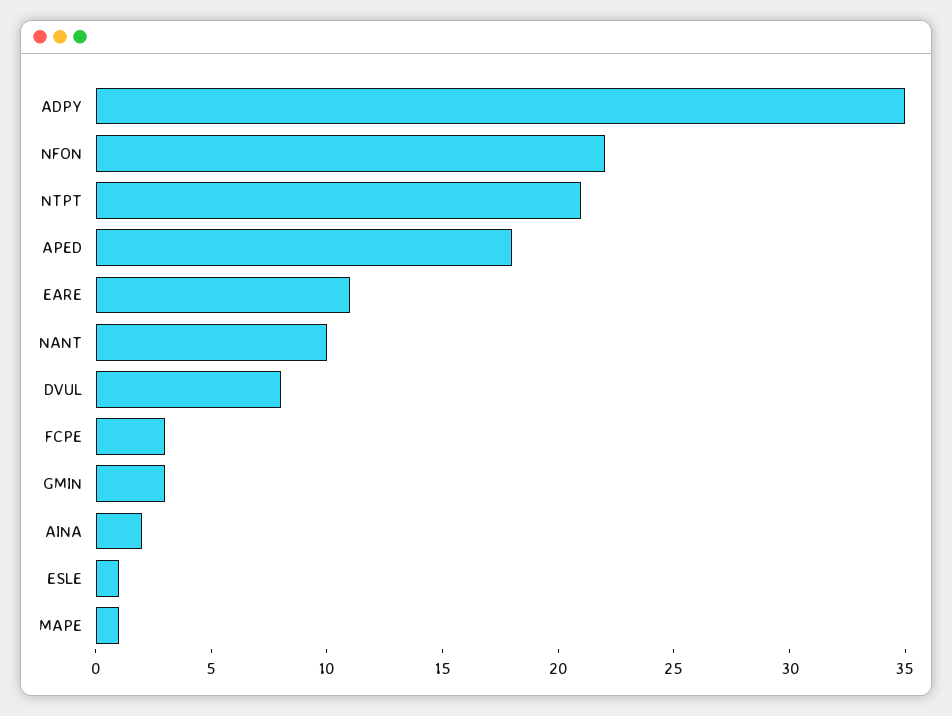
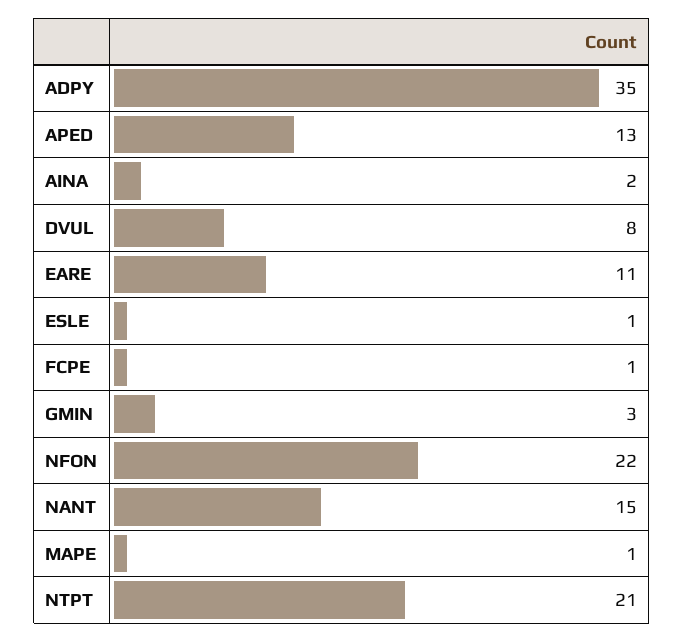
APED: 18 -> 13
NANT: 10 -> 15
FCPE: 3 -> 1

